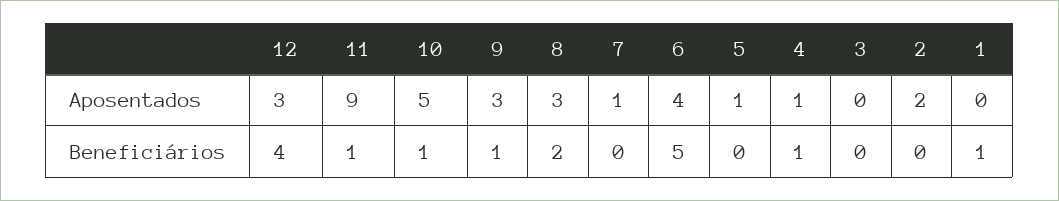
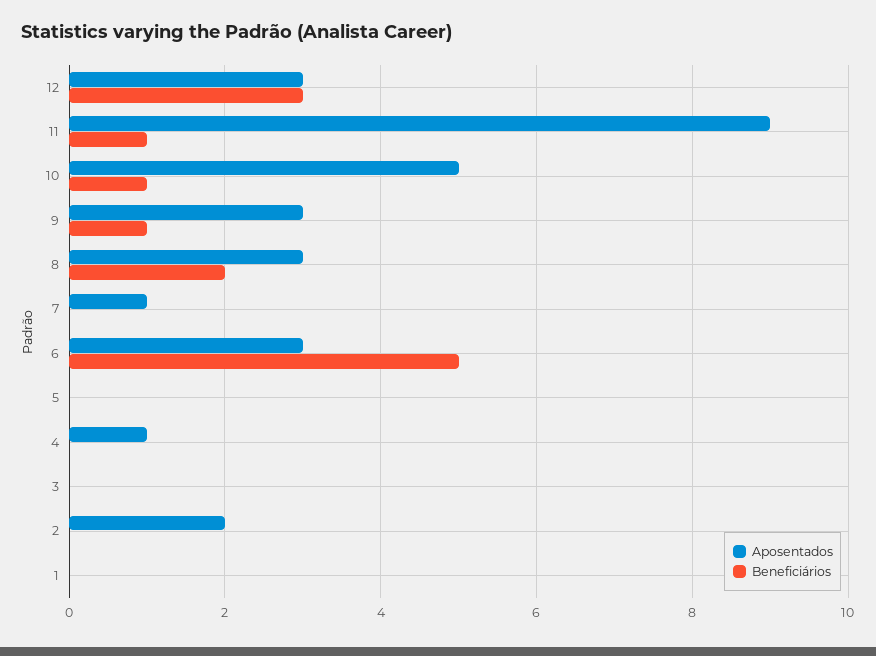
Aposentados, 6: 4 -> 3
Aposentados, 5: 1 -> 0
Beneficiários, 12: 4 -> 3
Beneficiários, 4: 1 -> 0
Beneficiários, 1: 1 -> 0

